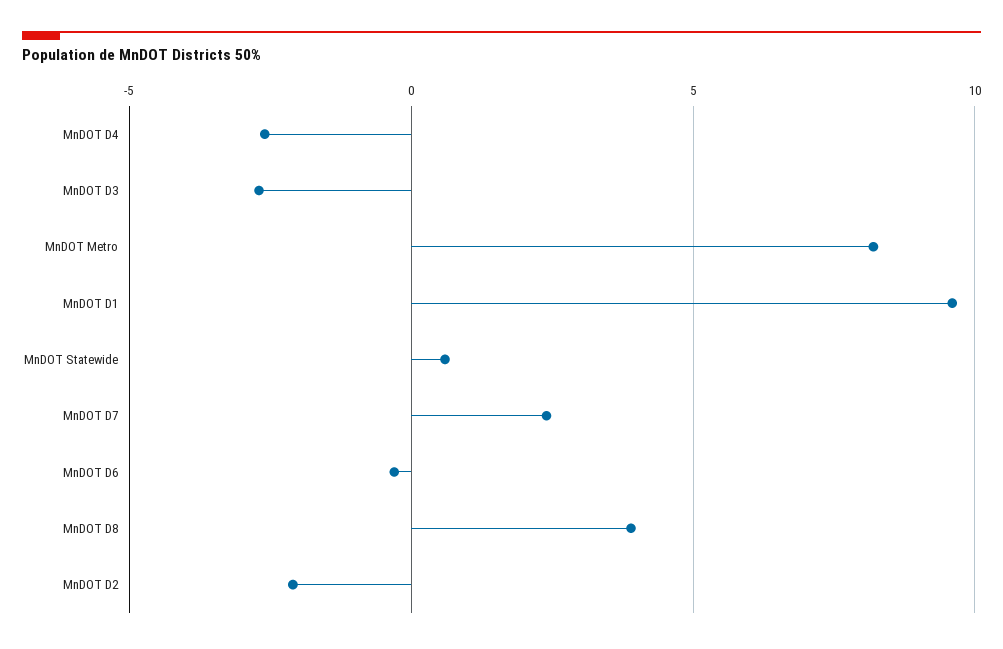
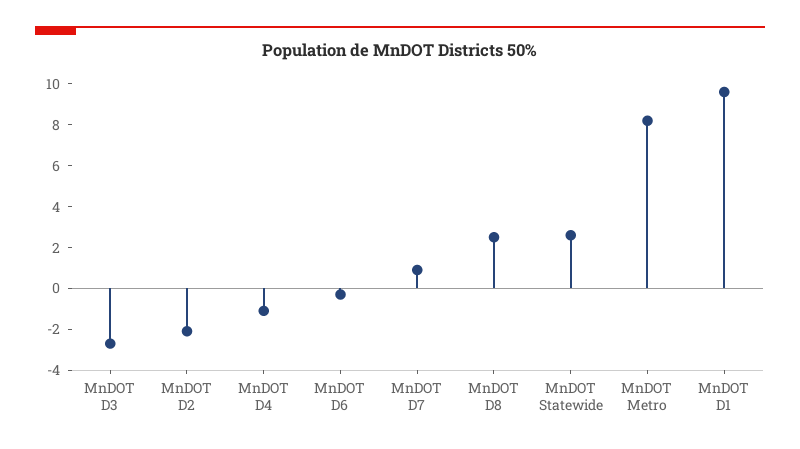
MnDOT D4: -2.5 -> -1
MnDOT Statewide: 0.5 -> 2.5
MnDOT D7: 2.5 -> 1
MnDOT D8: 4 -> 2.5

